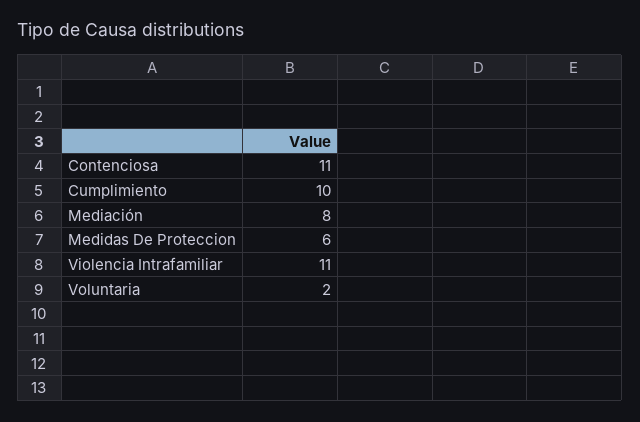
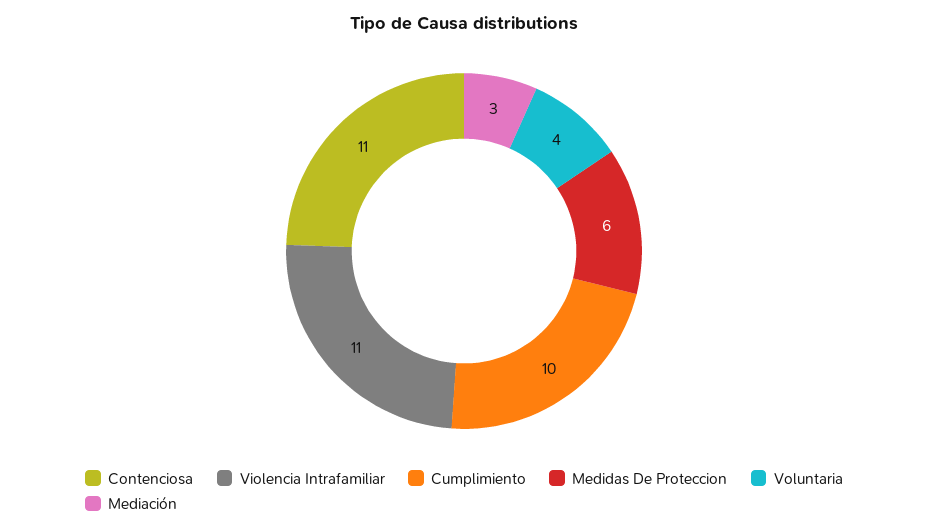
Mediación: 8 -> 3
Voluntaria: 2 -> 4

